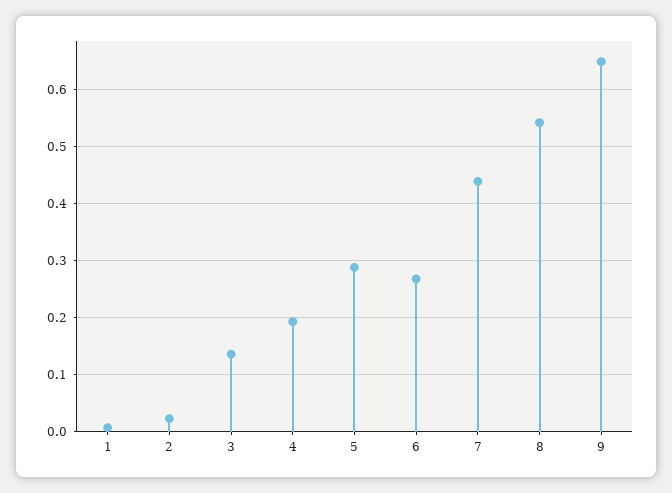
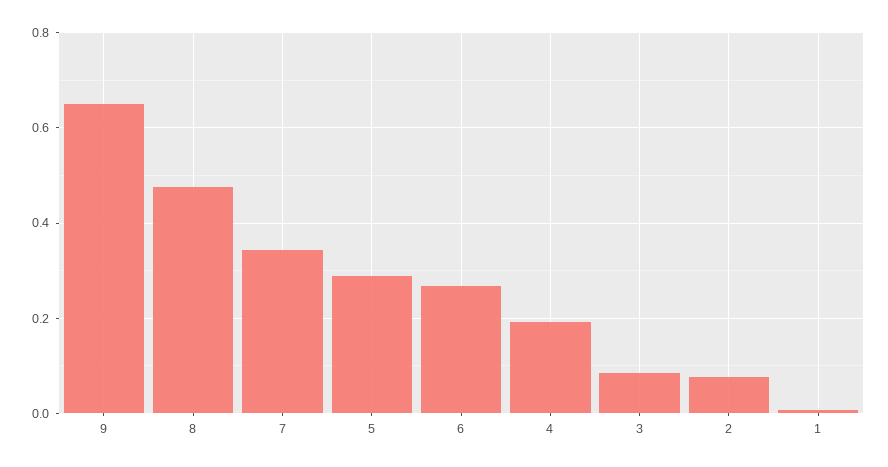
2: 0.02 -> 0.08
3: 0.14 -> 0.08
7: 0.44 -> 0.34
8: 0.54 -> 0.48

